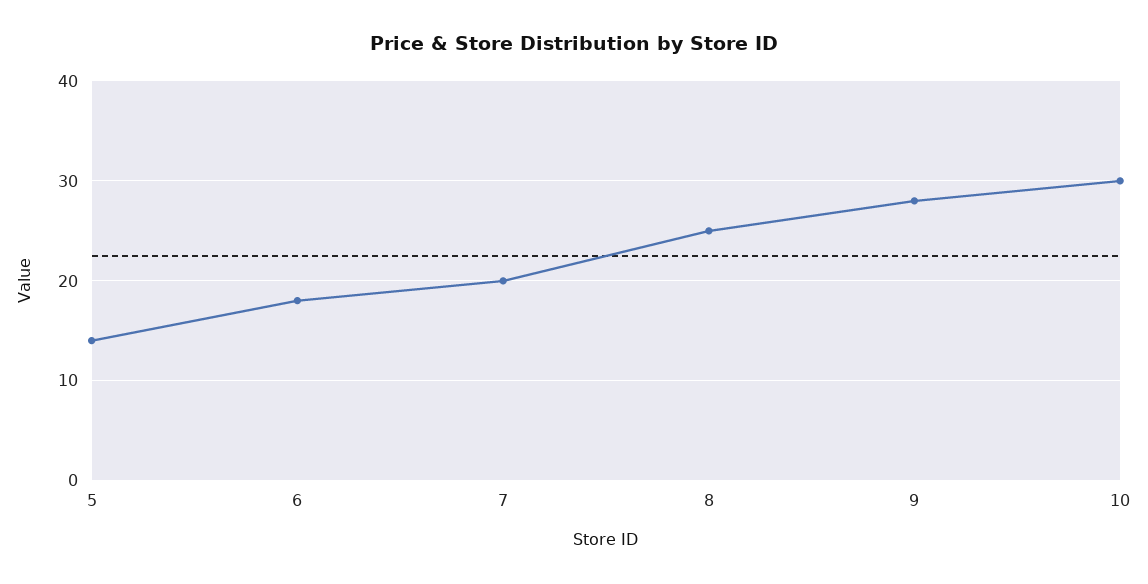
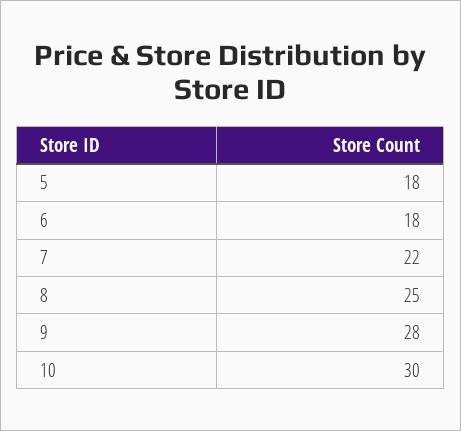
5: 14 -> 18
7: 20 -> 22

